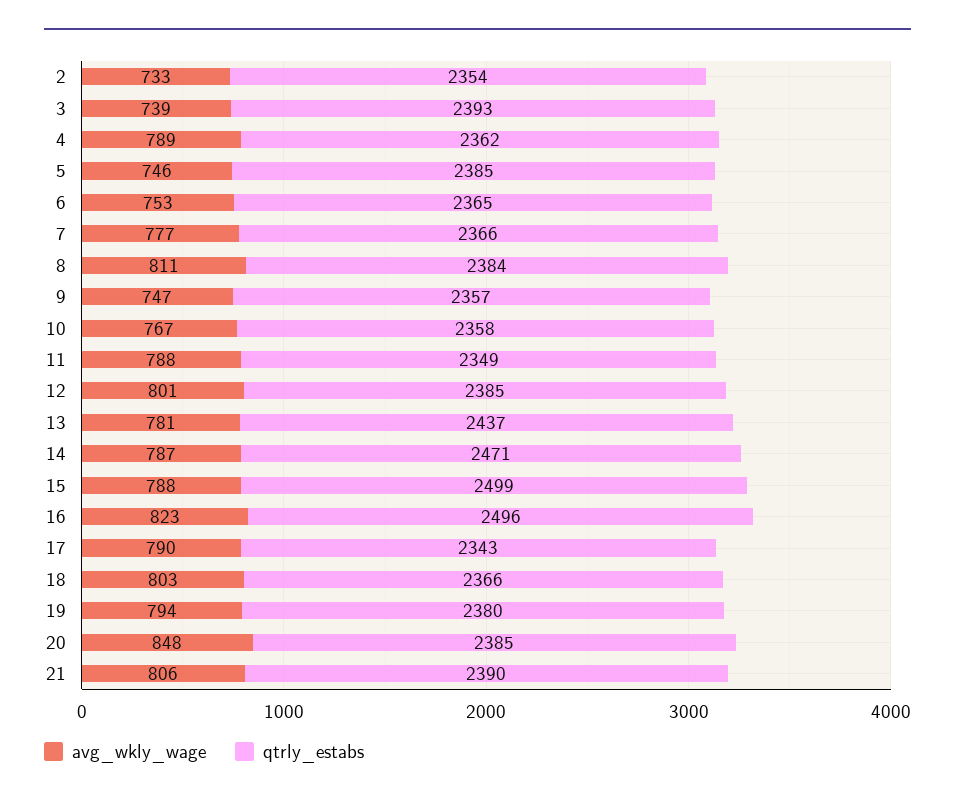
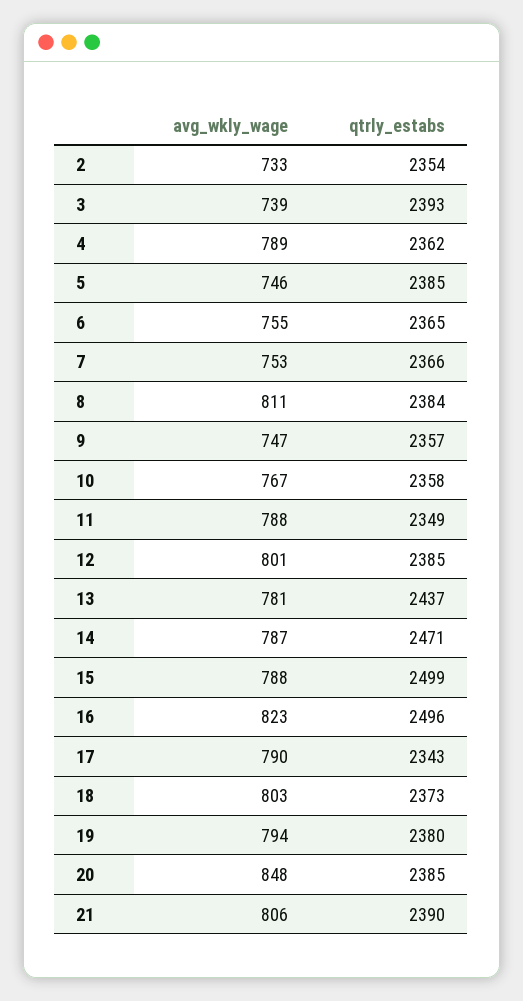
avg_wkly_wage, 6: 753 -> 755
avg_wkly_wage, 7: 777 -> 753
qtrly_estabs, 18: 2366 -> 2373

